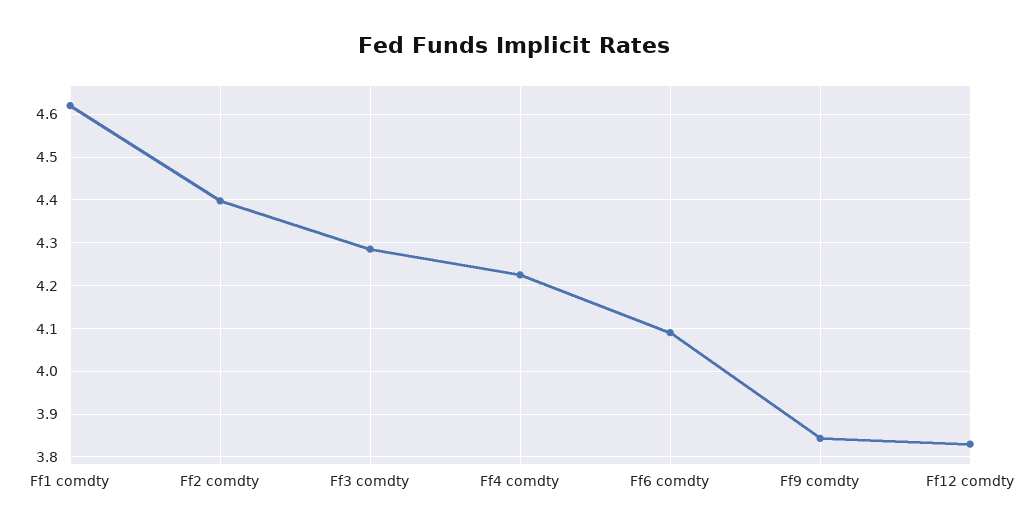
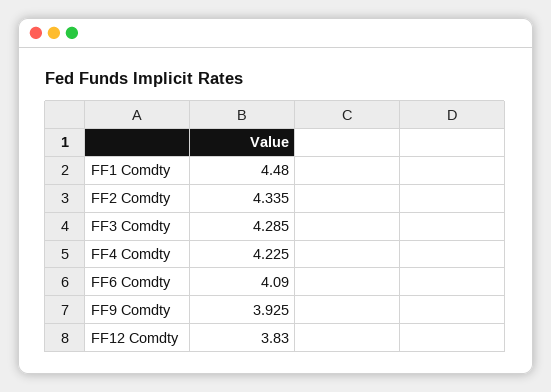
Ff1 comdty: 4.62 -> 4.48
Ff2 comdty: 4.4 -> 4.335
Ff9 comdty: 3.84 -> 3.925

